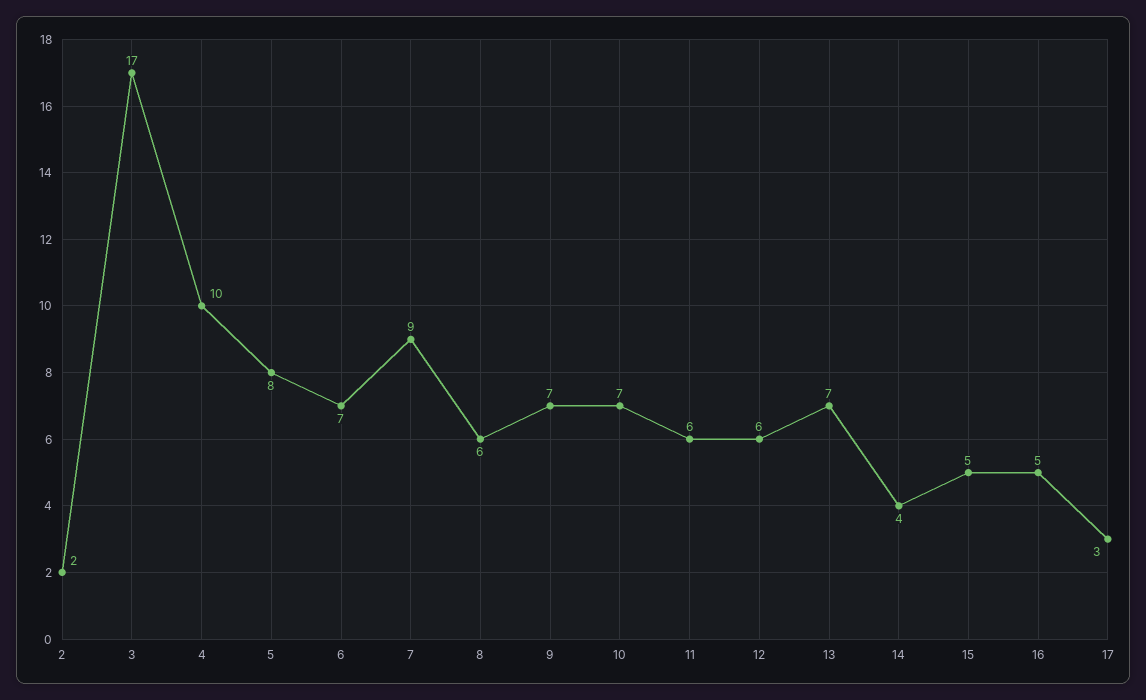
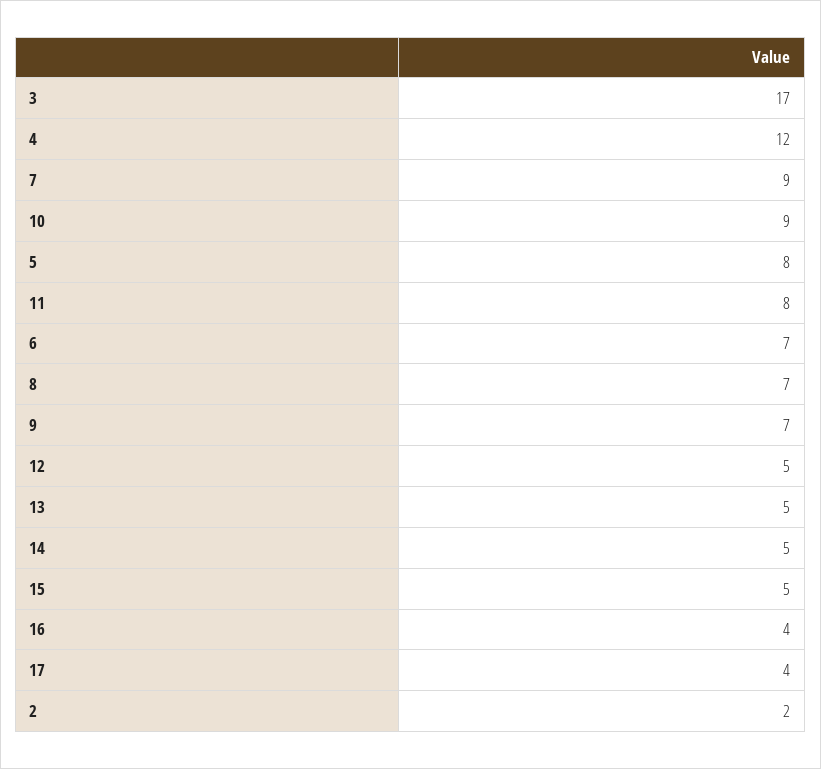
4: 10 -> 12
8: 6 -> 7
10: 7 -> 9
11: 6 -> 8
12: 6 -> 5
13: 7 -> 5
14: 4 -> 5
16: 5 -> 4
17: 3 -> 4

